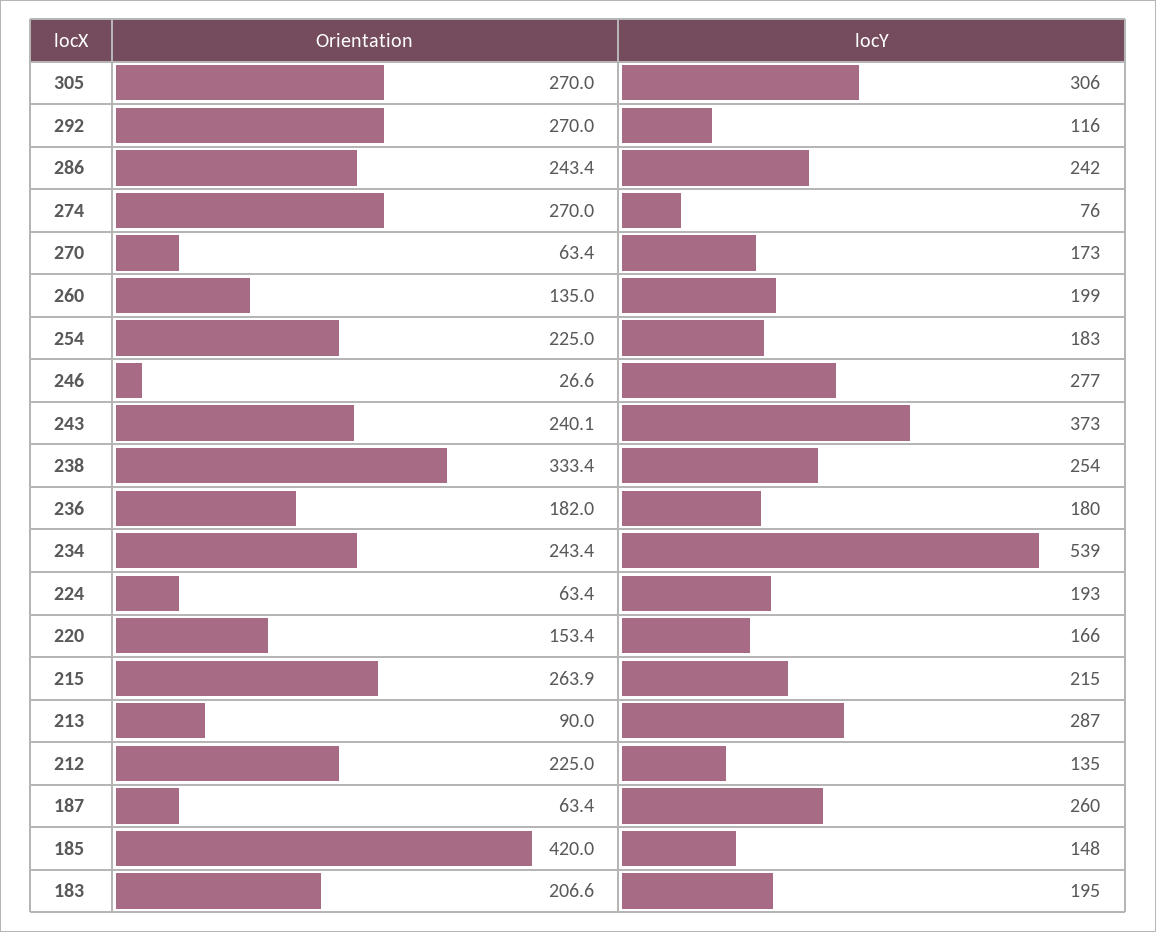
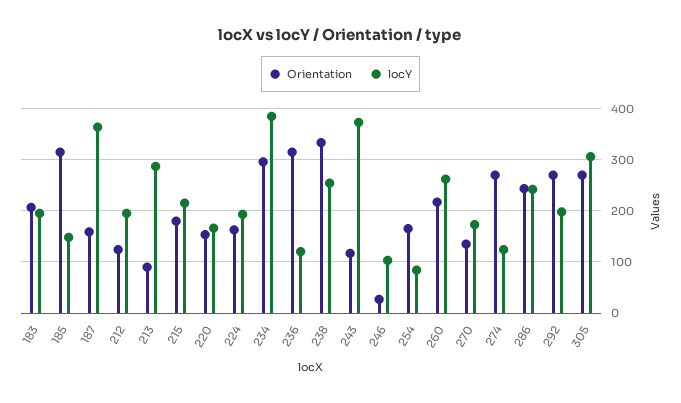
locY, 292: 116 -> 200
locY, 274: 76 -> 120
Orientation, 270: 63.4 -> 140
Orientation, 260: 135 -> 220
locY, 260: 199 -> 260
Orientation, 254: 225 -> 160
locY, 254: 183 -> 80
locY, 246: 277 -> 100
Orientation, 243: 240.1 -> 120
Orientation, 236: 182 -> 320
locY, 236: 180 -> 120
Orientation, 234: 243.4 -> 300
locY, 234: 539 -> 380
Orientation, 224: 63.4 -> 160
Orientation, 215: 263.9 -> 180
Orientation, 212: 225 -> 120
locY, 212: 135 -> 200
Orientation, 187: 63.4 -> 160
locY, 187: 260 -> 360
Orientation, 185: 420 -> 320

